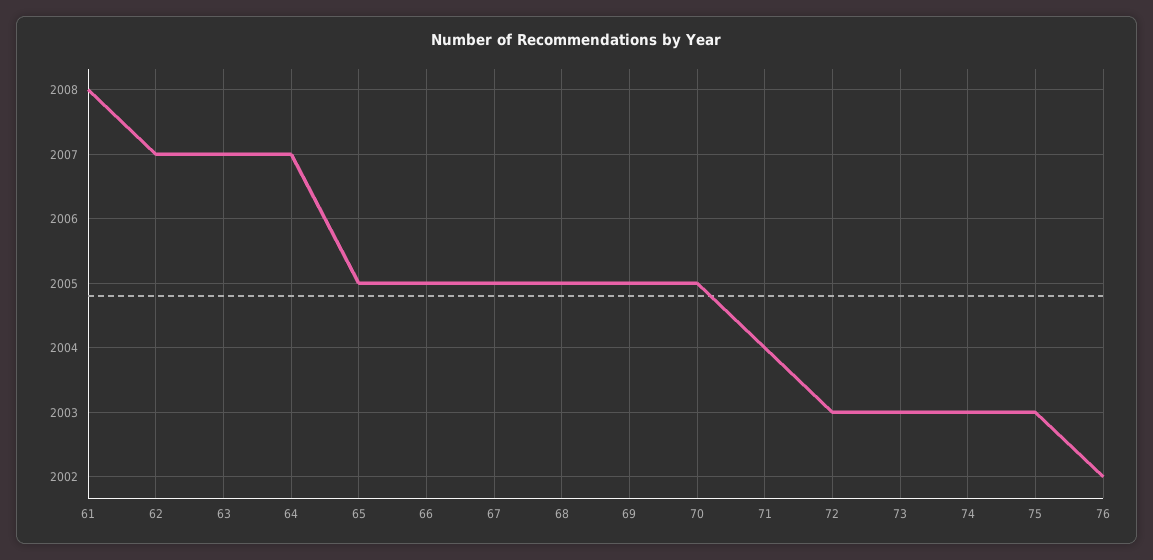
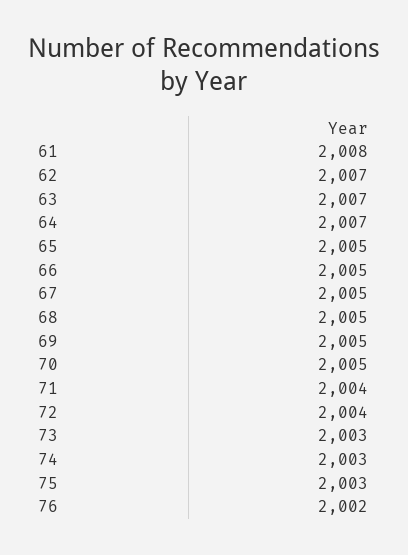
72: 2003 -> 2004

